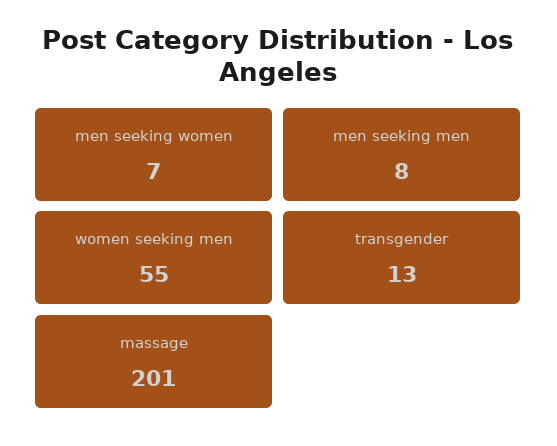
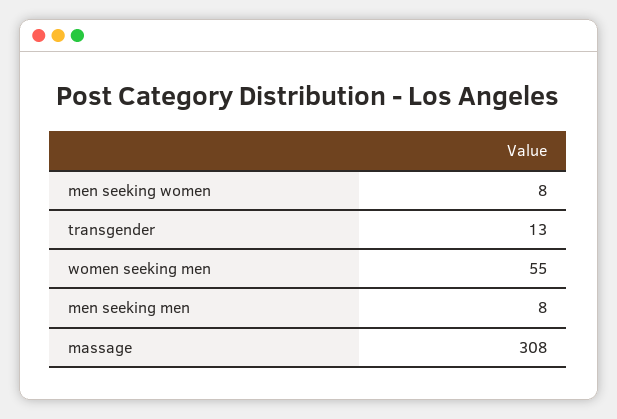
men seeking women: 7 -> 8
massage: 201 -> 308

